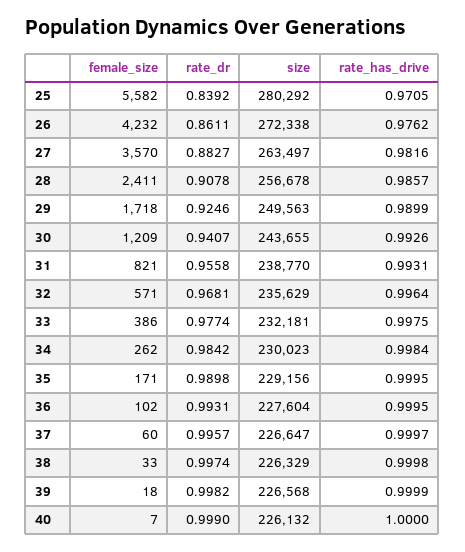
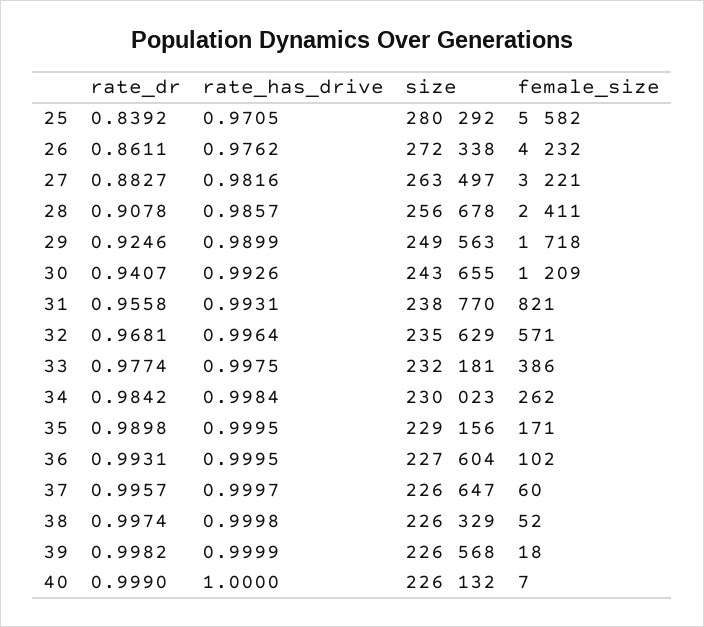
female_size, 27: 3570 -> 3221
female_size, 38: 33 -> 52

